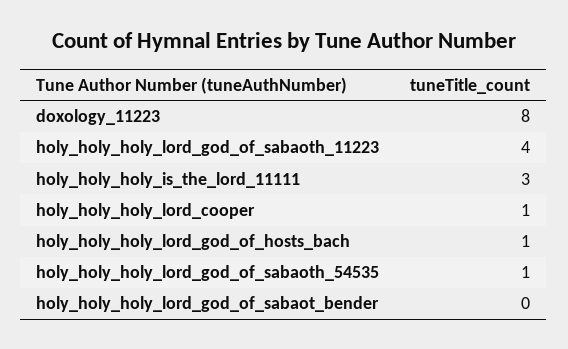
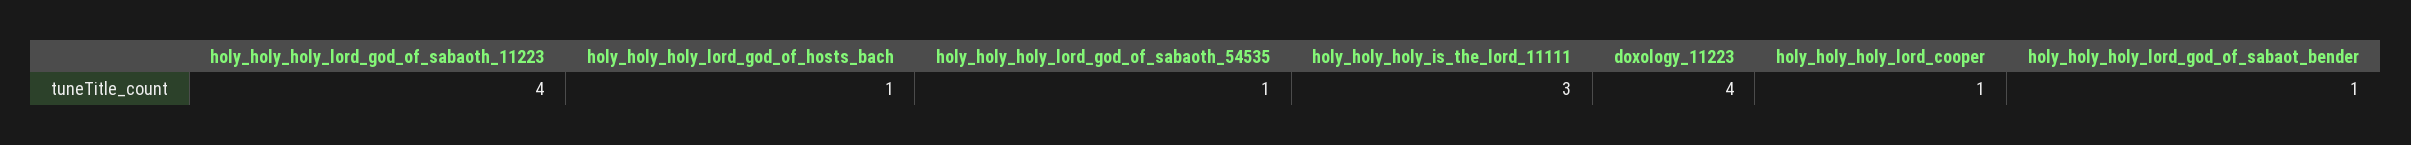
doxology_11223: 8 -> 4
holy_holy_holy_lord_god_of_sabaot_bender: 0 -> 1

